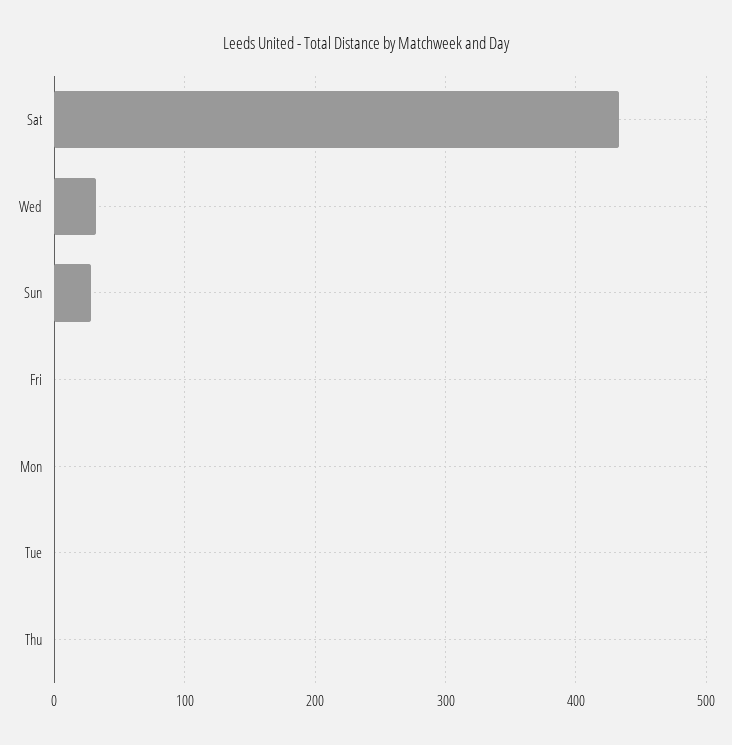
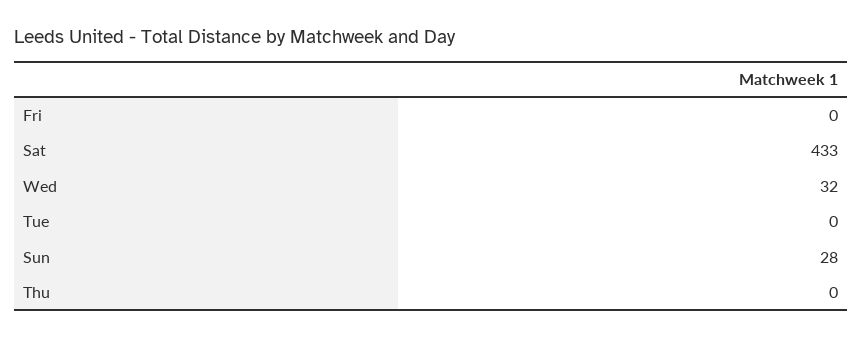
Mon: 0 -> none

